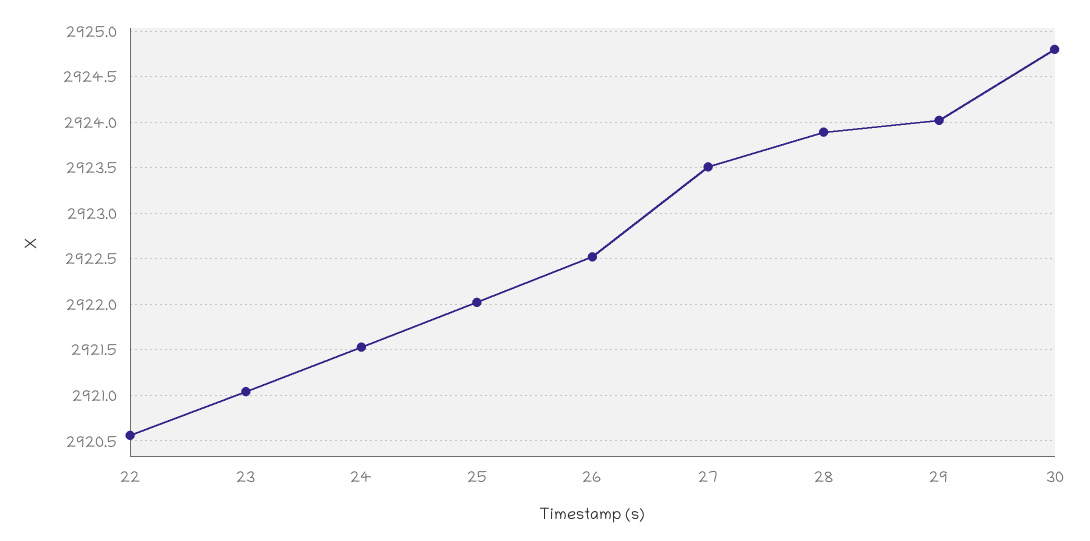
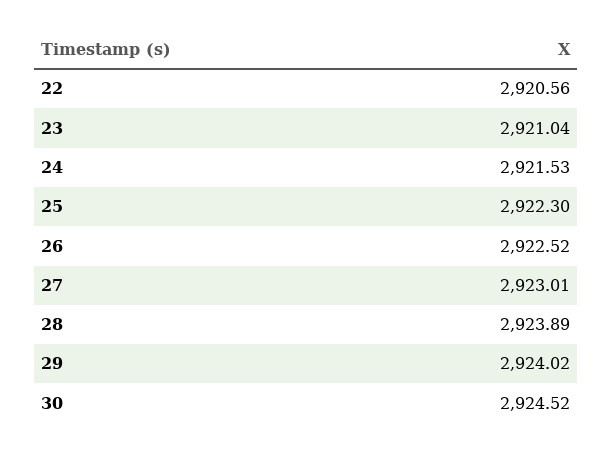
25: 2922 -> 2922.3
27: 2923.5 -> 2923.01
30: 2924.8 -> 2924.52

